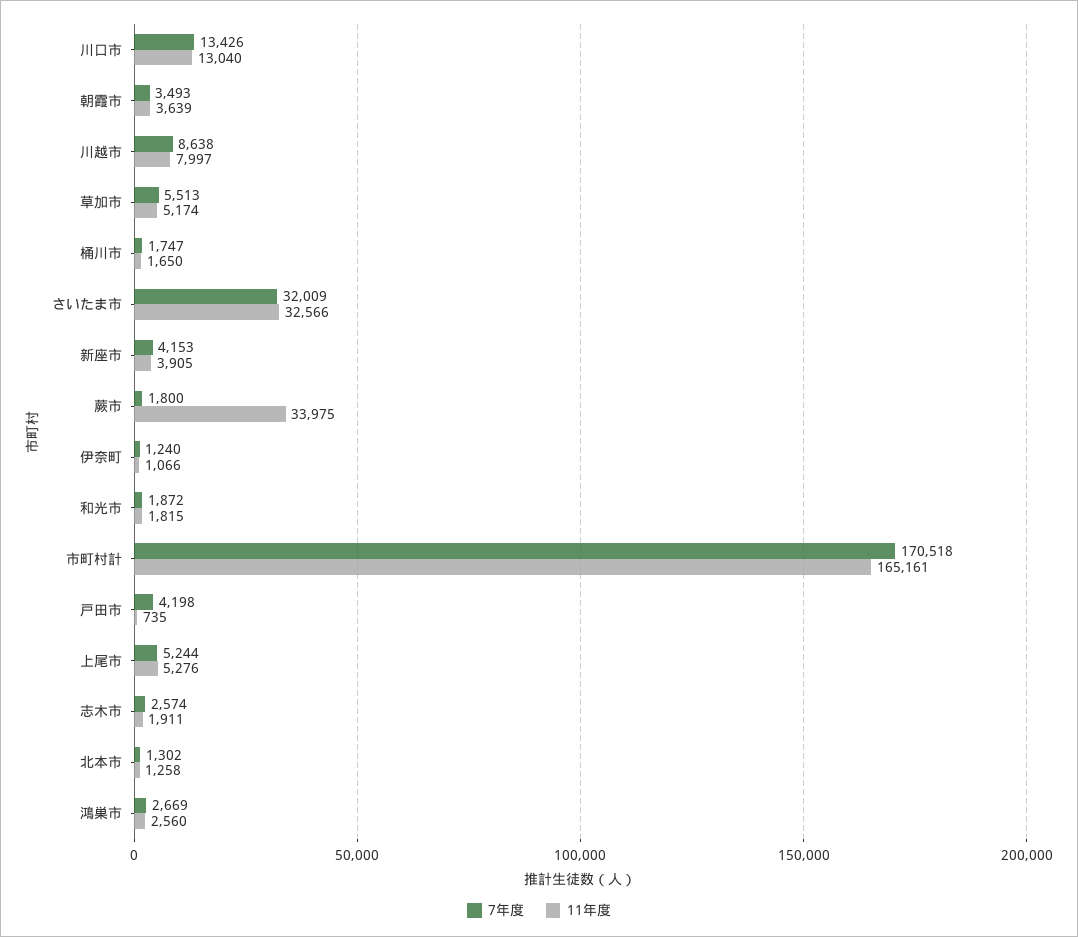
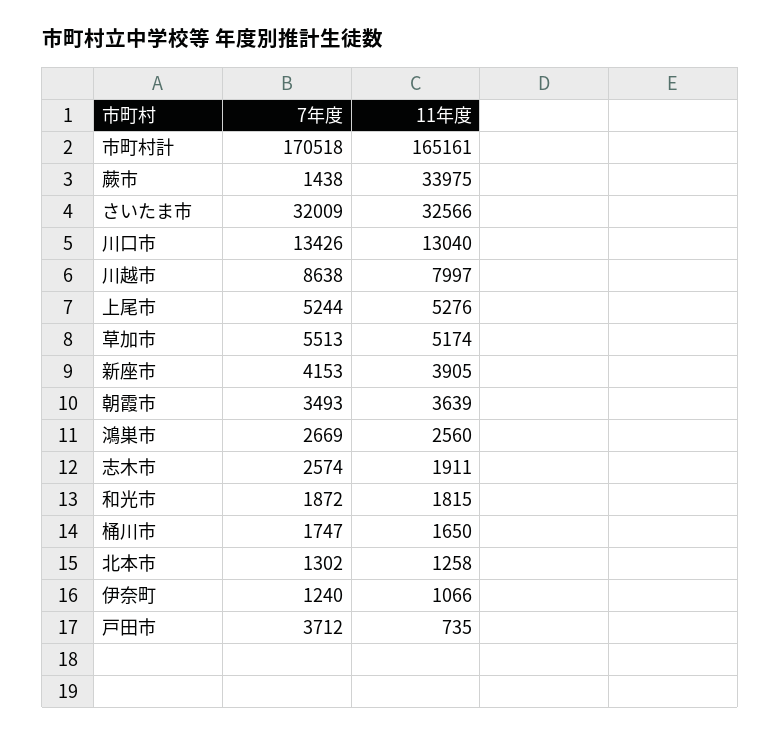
7年度, 蕨市: 1800 -> 1438
7年度, 戸田市: 4198 -> 3712

